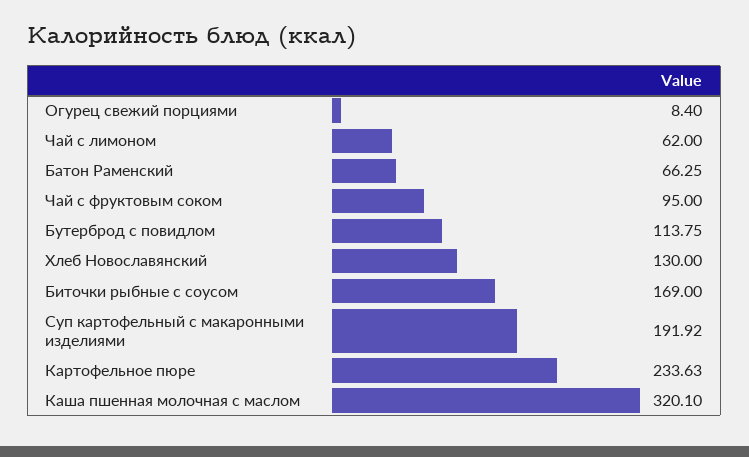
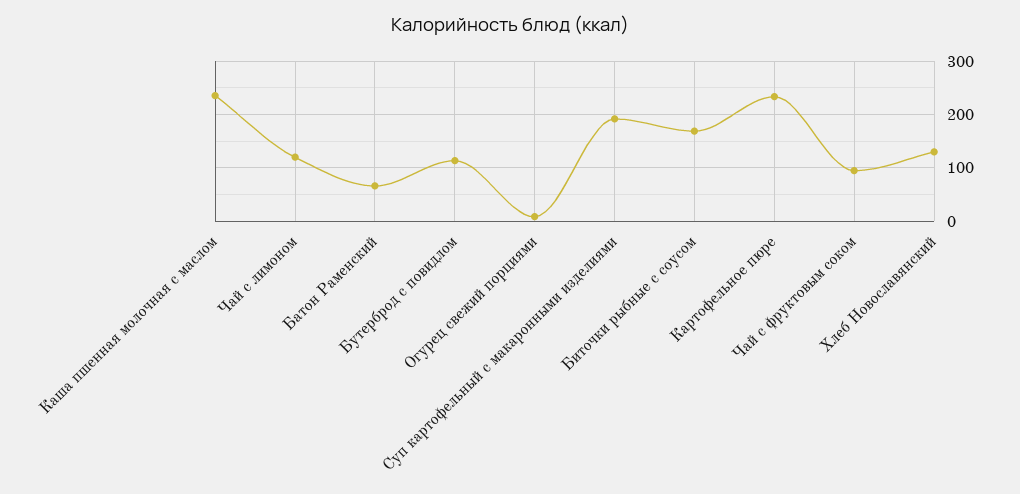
Чай с лимоном: 62 -> 120
Каша пшенная молочная с маслом: 320.1 -> 240

